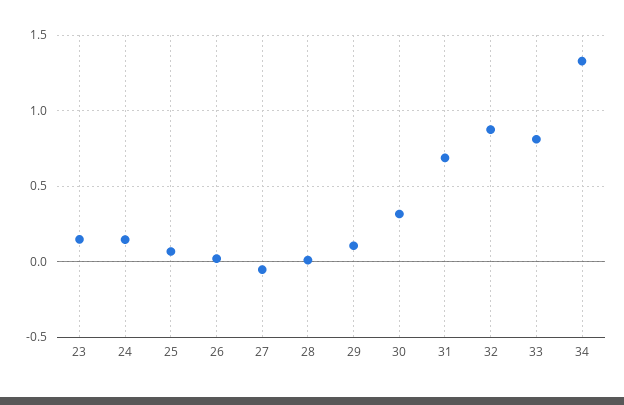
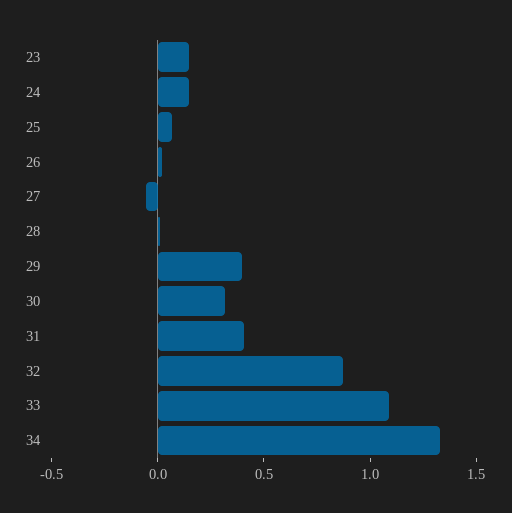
29: 0.1 -> 0.4
31: 0.7 -> 0.4
33: 0.8 -> 1.1

